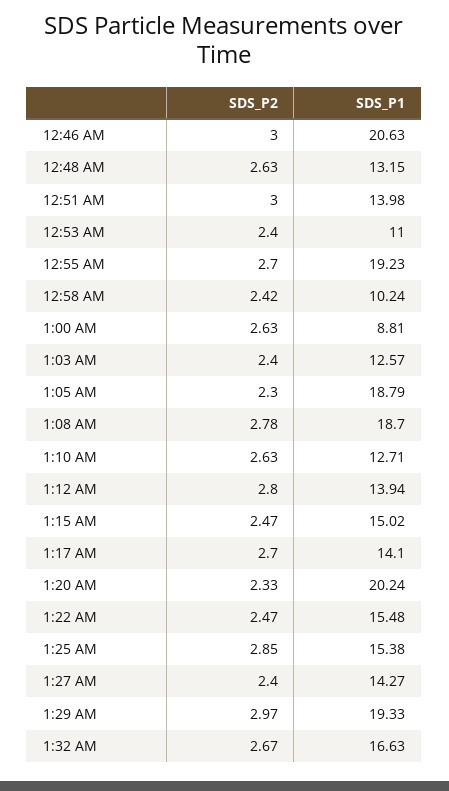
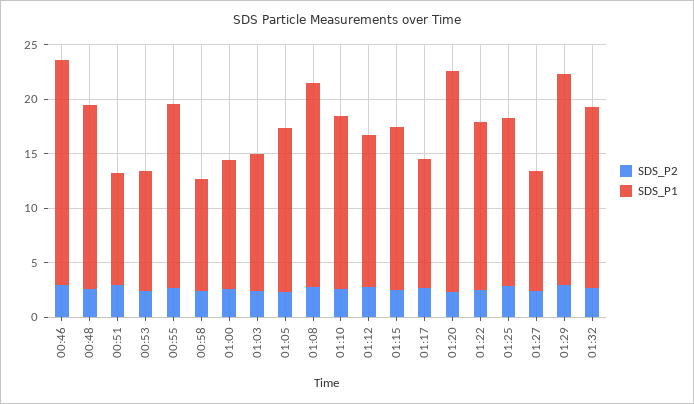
SDS_P1, 12:48 AM: 13.15 -> 17
SDS_P1, 12:51 AM: 13.98 -> 10
SDS_P1, 12:55 AM: 19.23 -> 17
SDS_P1, 1:00 AM: 8.81 -> 12
SDS_P1, 1:05 AM: 18.79 -> 15
SDS_P1, 1:10 AM: 12.71 -> 16
SDS_P1, 1:17 AM: 14.1 -> 12
SDS_P1, 1:27 AM: 14.27 -> 11

